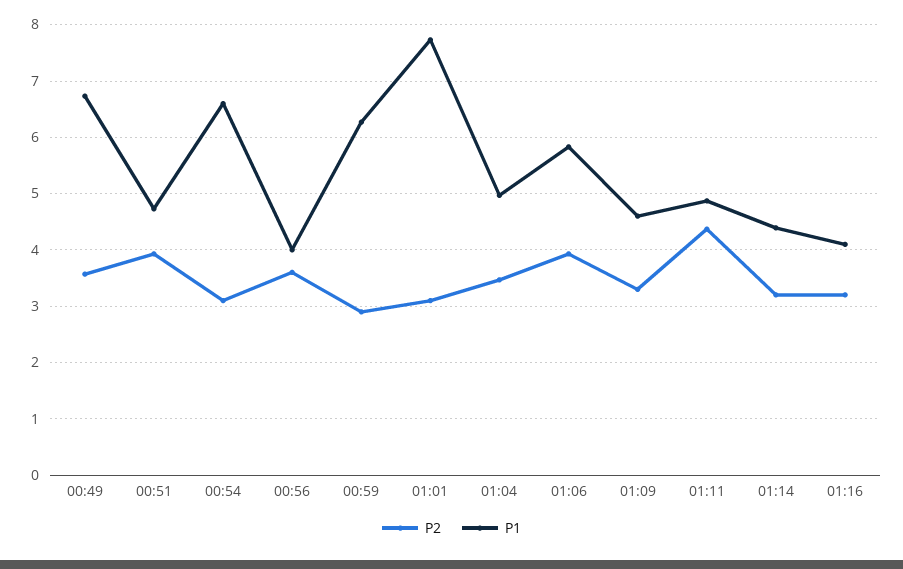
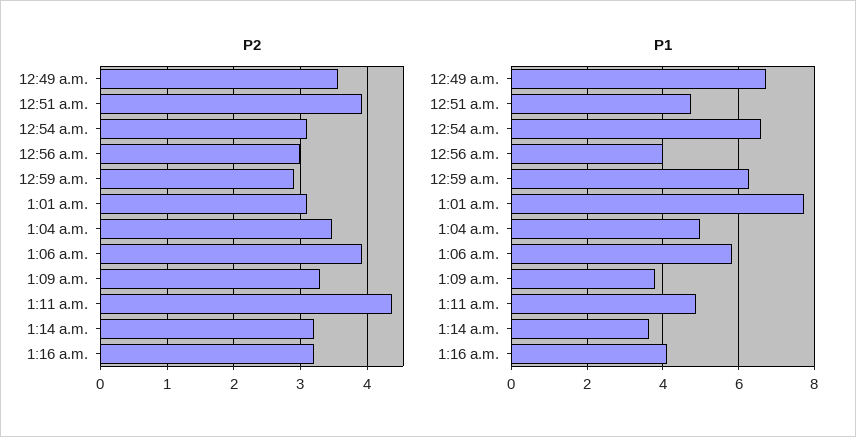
P2, 00:56: 3.6 -> 3
P1, 01:09: 4.6 -> 3.8
P1, 01:14: 4.4 -> 3.6

